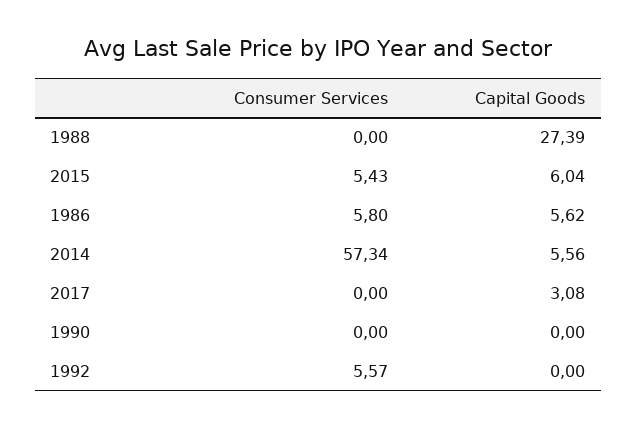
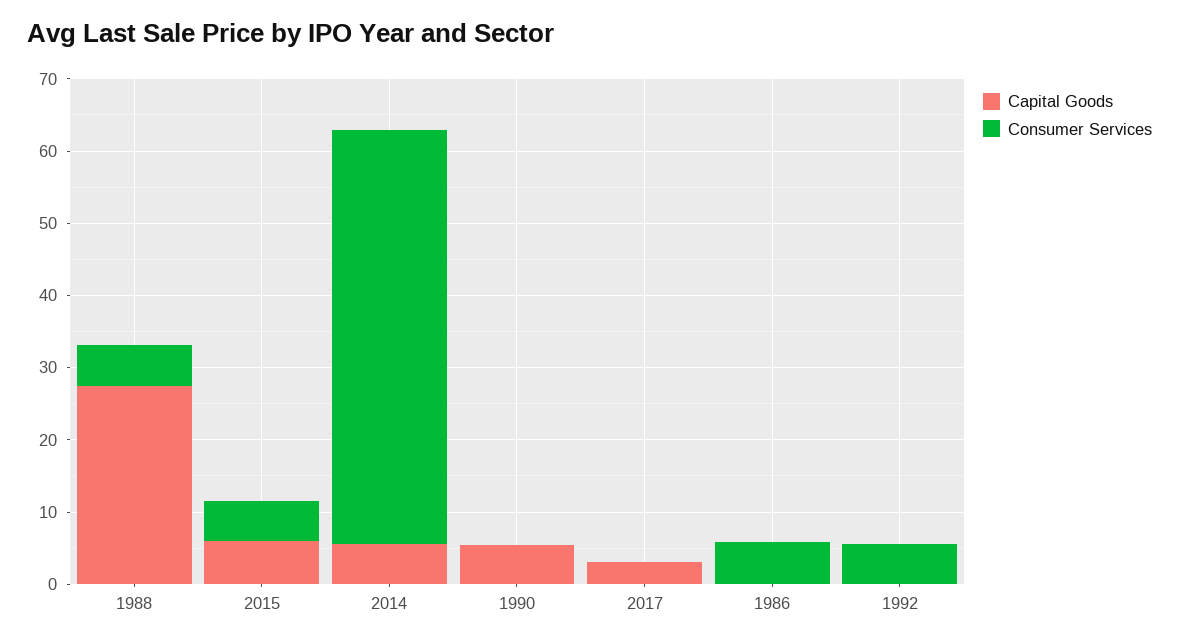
Consumer Services, 1988: 0 -> 6
Capital Goods, 1986: 5.62 -> 0
Capital Goods, 1990: 0 -> 6

